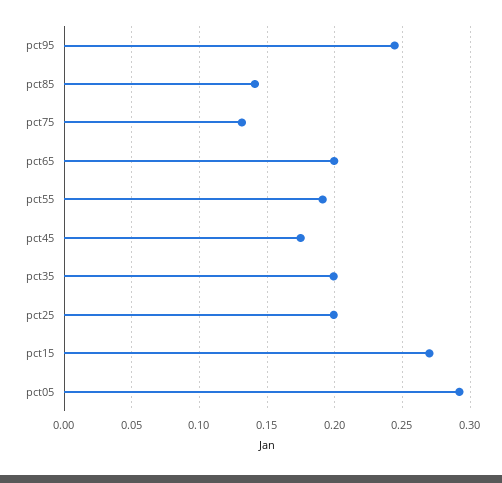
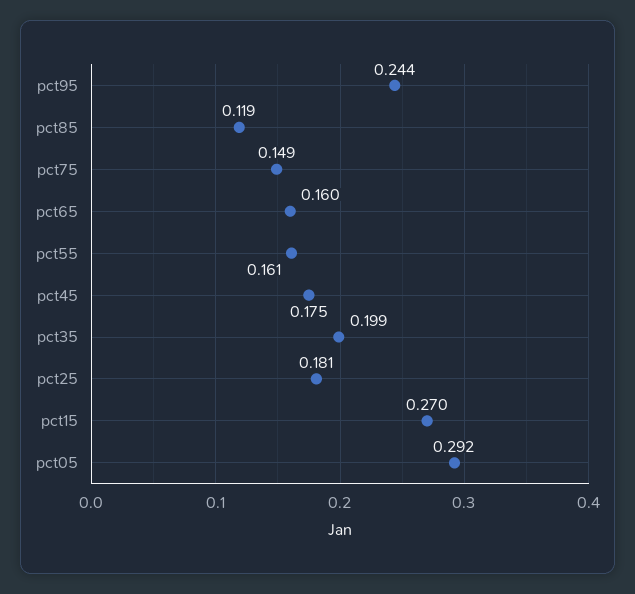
pct85: 0.14 -> 0.119
pct75: 0.13 -> 0.149
pct65: 0.2 -> 0.16
pct55: 0.19 -> 0.161
pct25: 0.2 -> 0.181

